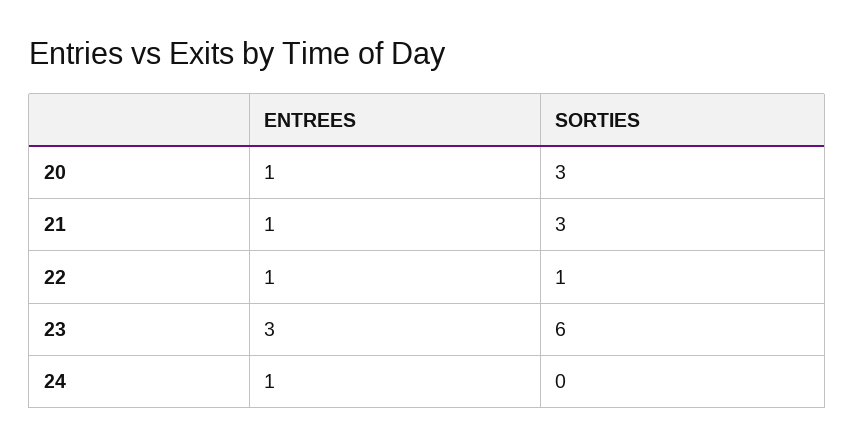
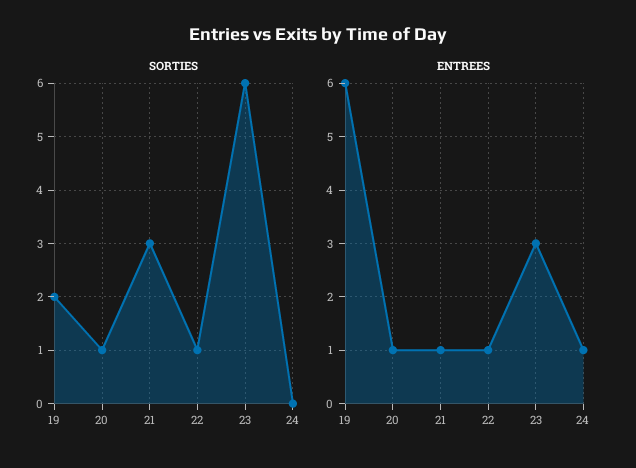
SORTIES, 20: 3 -> 1
SORTIES, 19: none -> 2
ENTREES, 19: none -> 6

